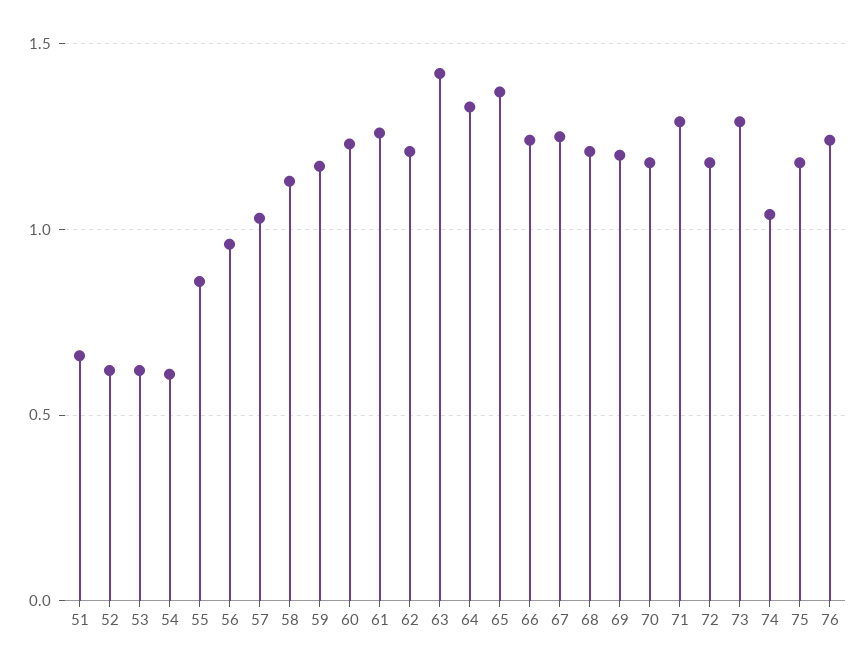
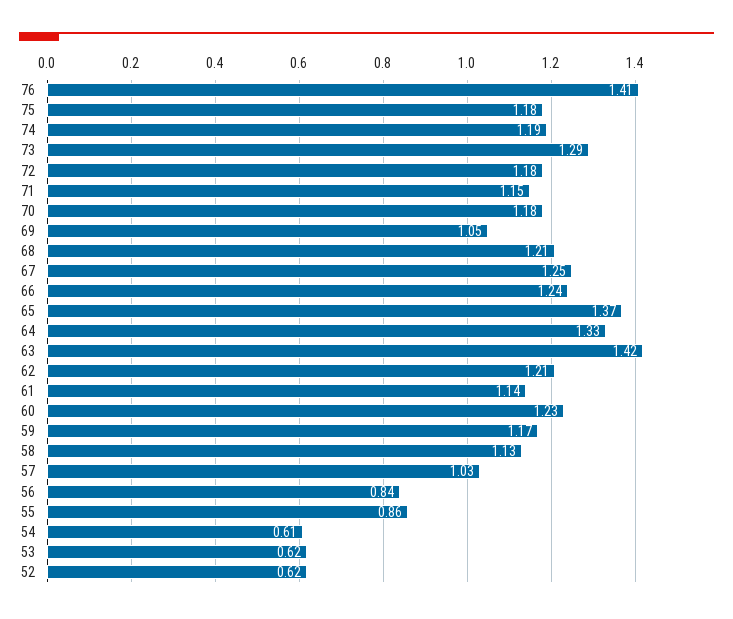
51: 0.65 -> none
56: 0.95 -> 0.84
61: 1.25 -> 1.14
69: 1.2 -> 1.05
71: 1.3 -> 1.15
74: 1.05 -> 1.19
76: 1.25 -> 1.41

